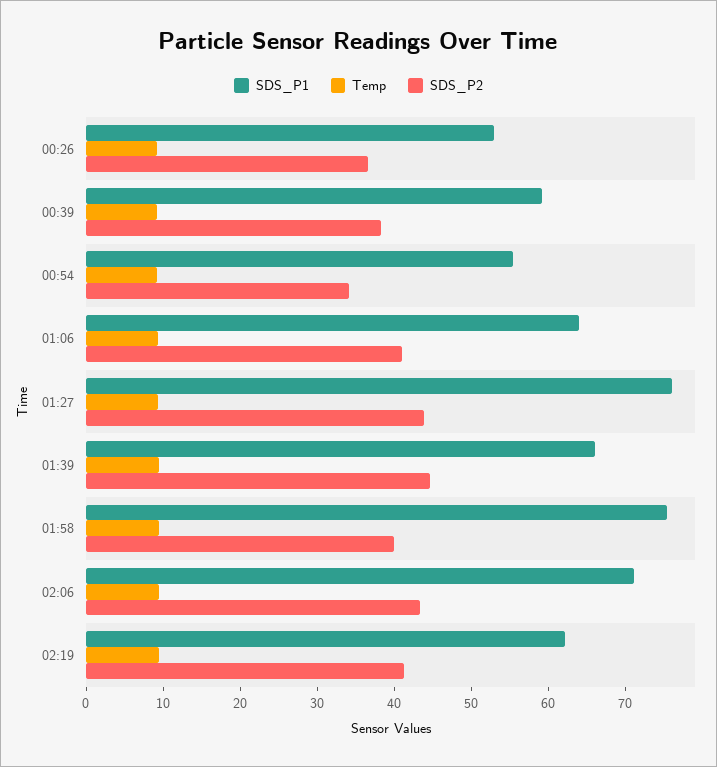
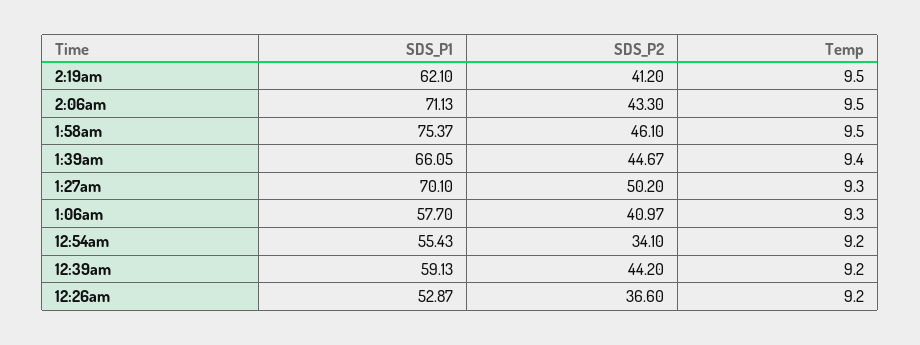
SDS_P2, 00:39: 38 -> 44.2
SDS_P1, 01:06: 64 -> 57.7
SDS_P1, 01:27: 76 -> 70.1
SDS_P2, 01:27: 44 -> 50.2
SDS_P2, 01:58: 40 -> 46.1

